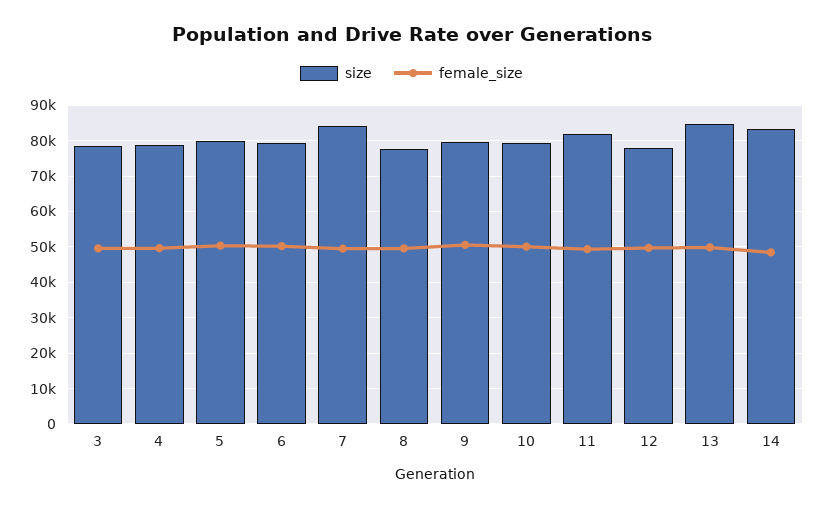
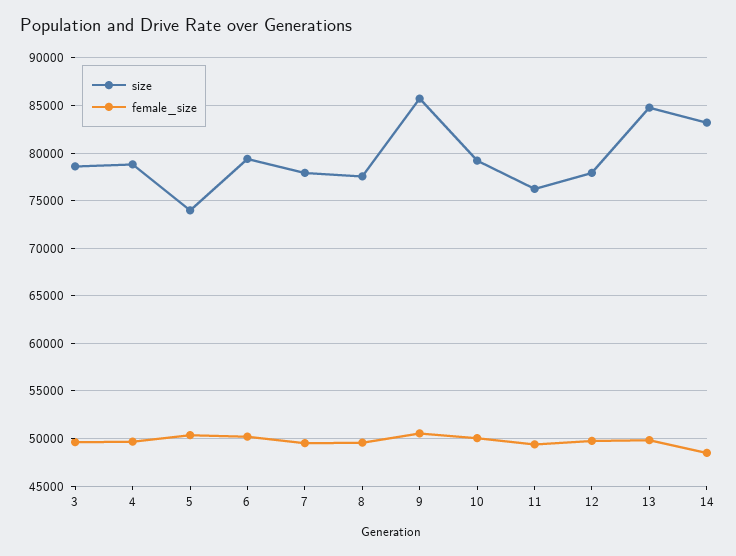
size, 5: 80000 -> 74000
size, 7: 84000 -> 78000
size, 9: 80000 -> 86000
size, 11: 82000 -> 76000

